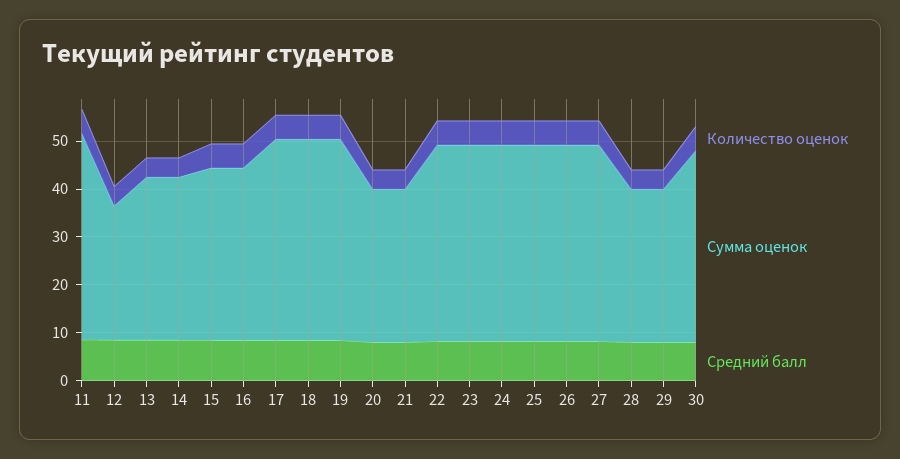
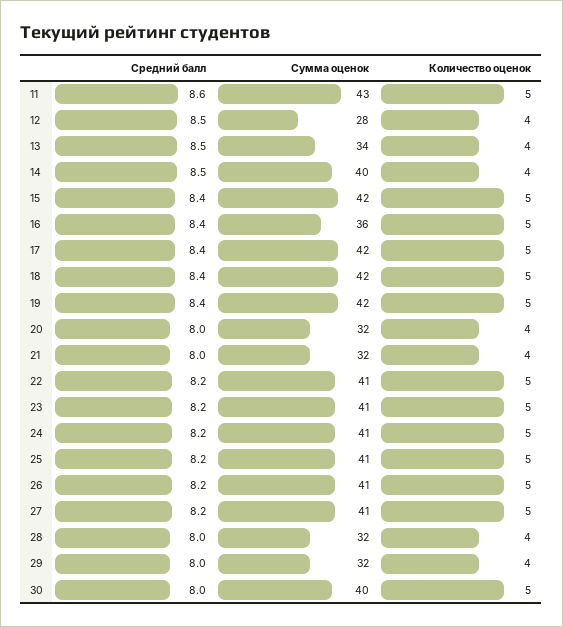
Сумма оценок, 14: 34 -> 40
Сумма оценок, 15: 36 -> 42

